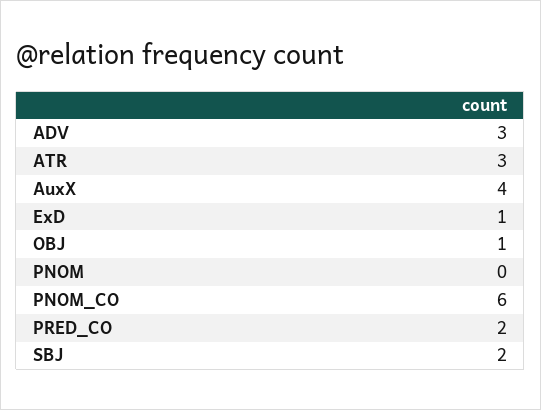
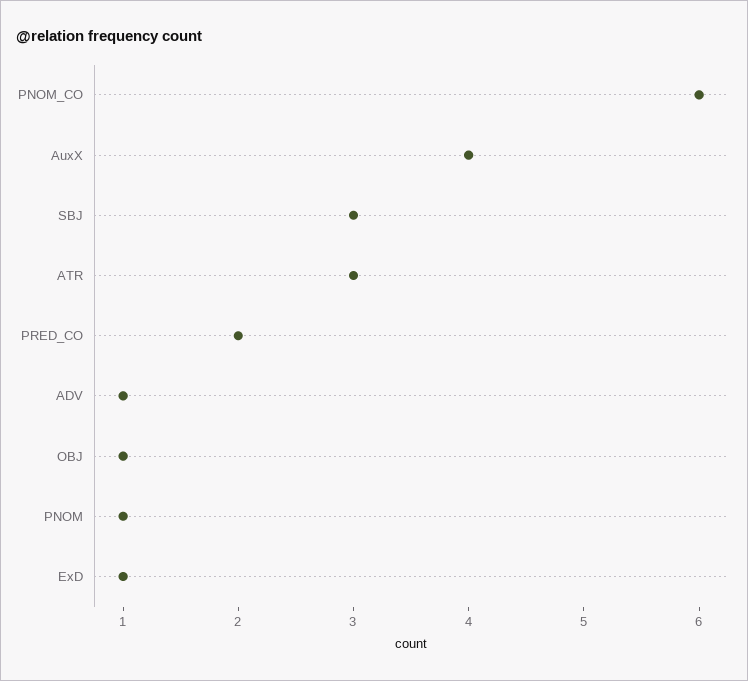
ADV: 3 -> 1
PNOM: 0 -> 1
SBJ: 2 -> 3

